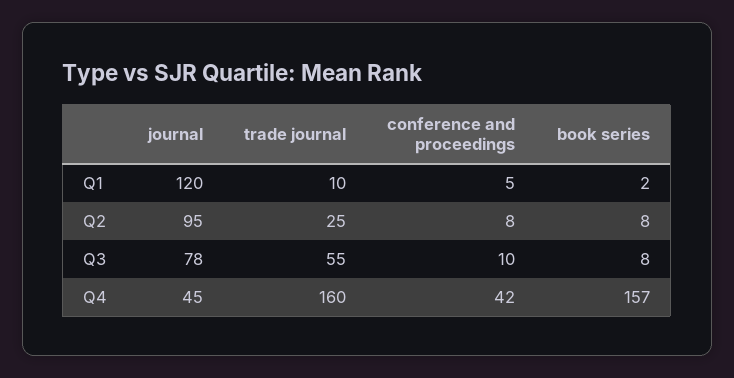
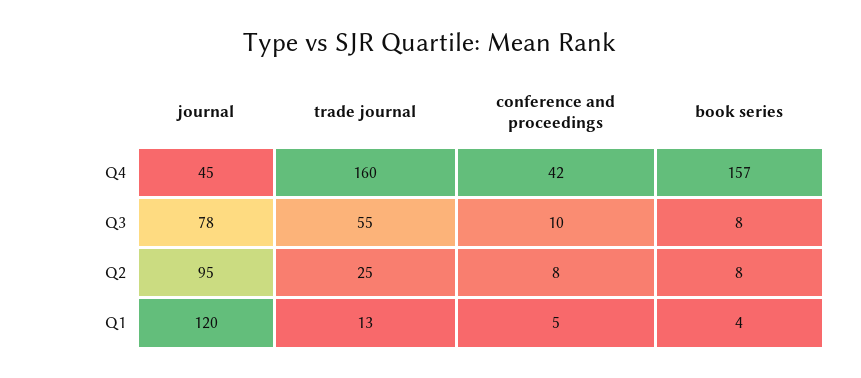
trade journal, Q1: 10 -> 13
book series, Q1: 2 -> 4

